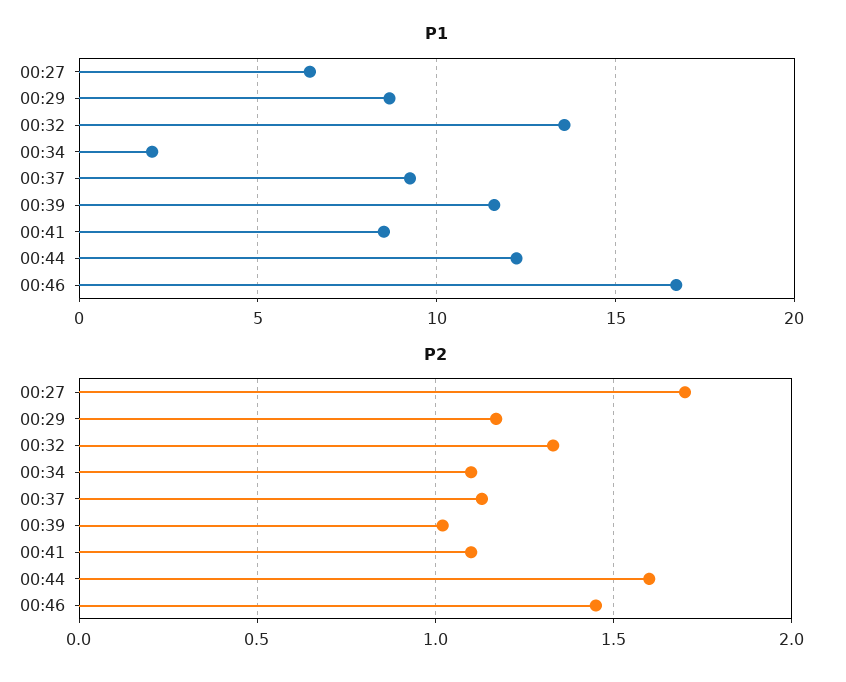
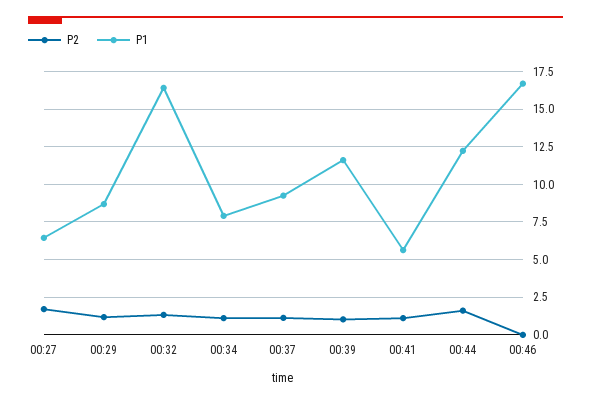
P1, 00:32: 13.5 -> 16.5
P1, 00:34: 2 -> 8
P1, 00:41: 8.5 -> 5.5
P2, 00:46: 1.45 -> 0

